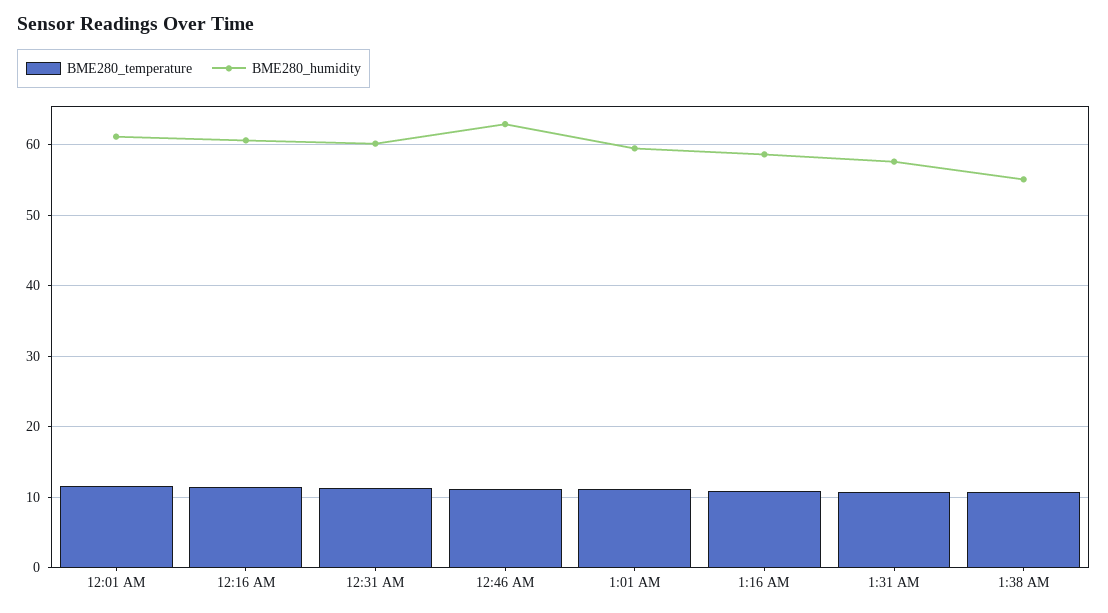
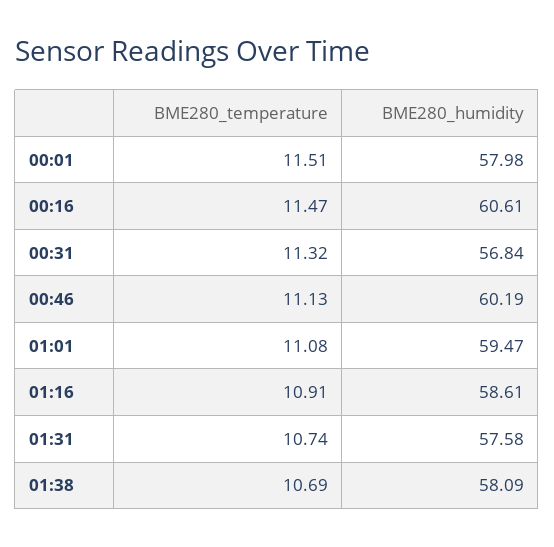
BME280_humidity, 12:01 AM: 61 -> 57.98
BME280_humidity, 12:31 AM: 60 -> 56.84
BME280_humidity, 12:46 AM: 63 -> 60.19
BME280_humidity, 1:38 AM: 55 -> 58.09

